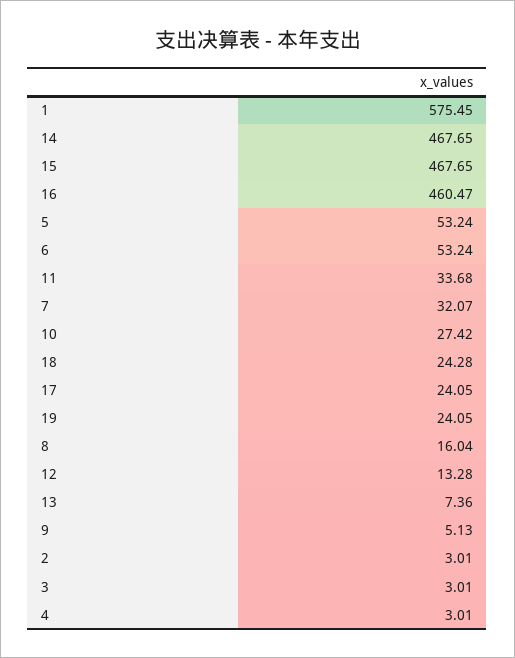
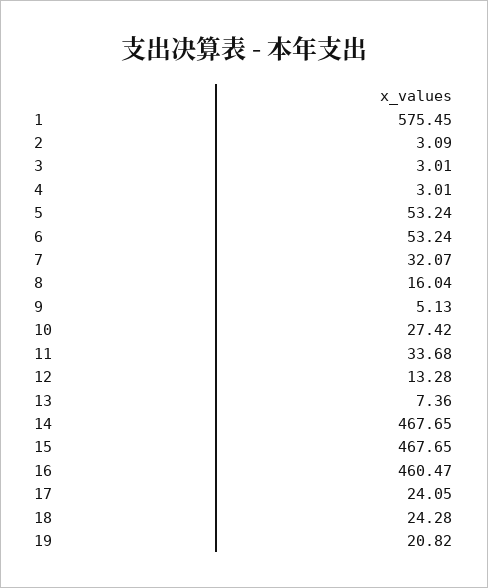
19: 24.05 -> 20.82
2: 3.01 -> 3.09

